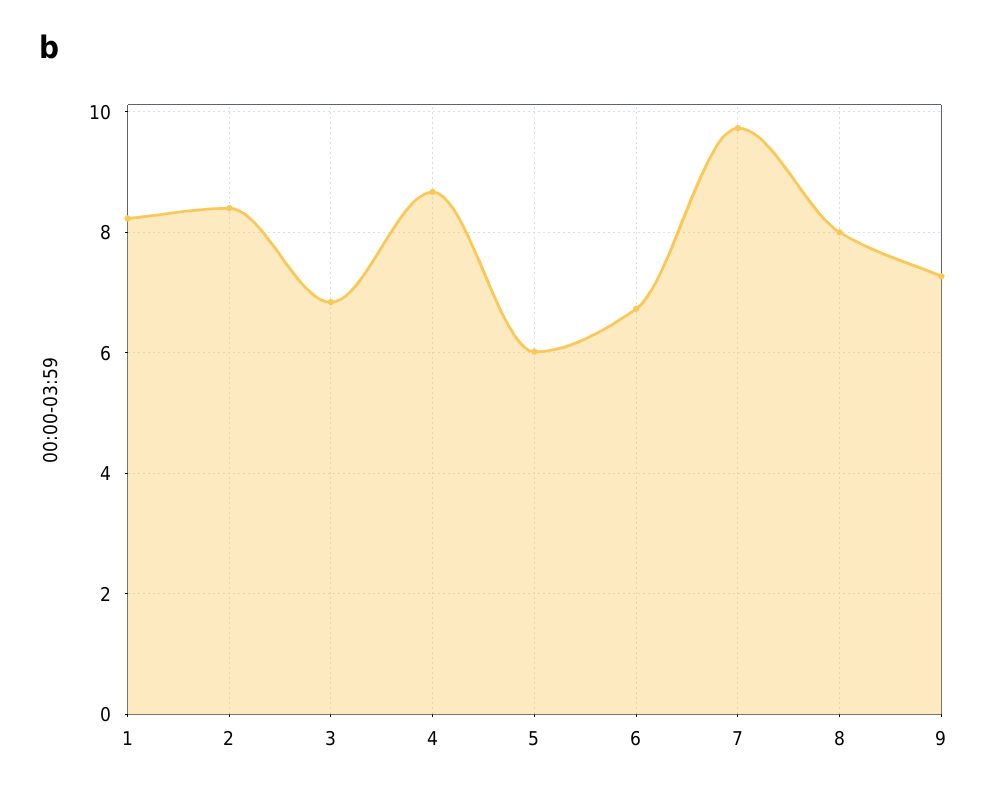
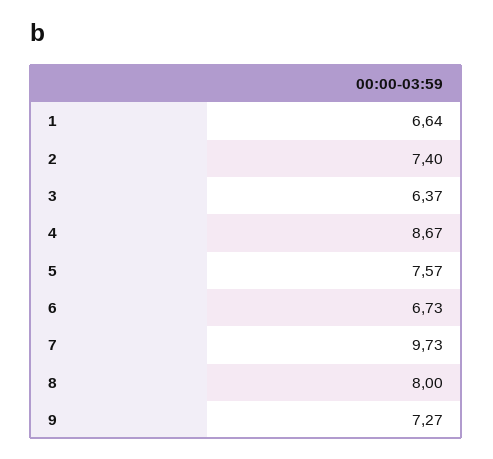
1: 8.2 -> 6.64
2: 8.4 -> 7.4
3: 6.8 -> 6.37
5: 6 -> 7.57

